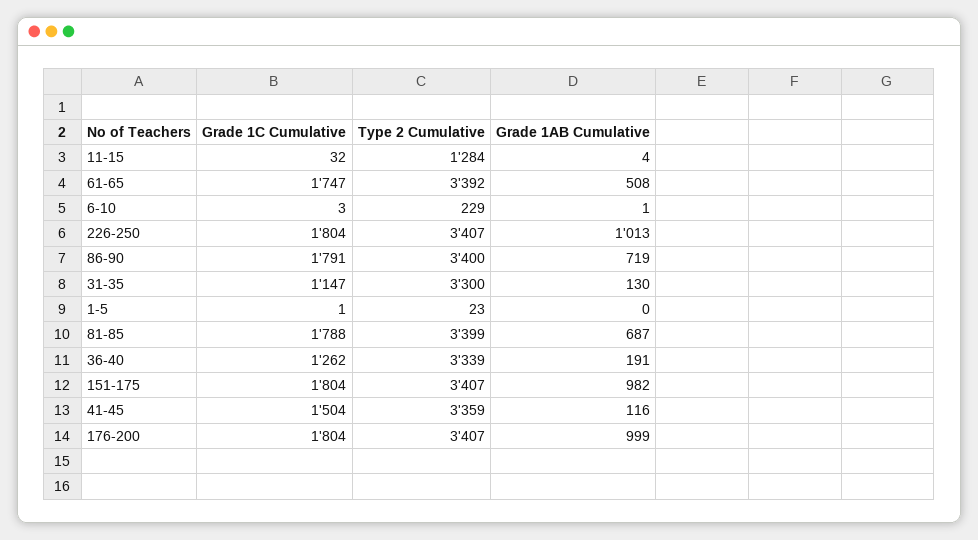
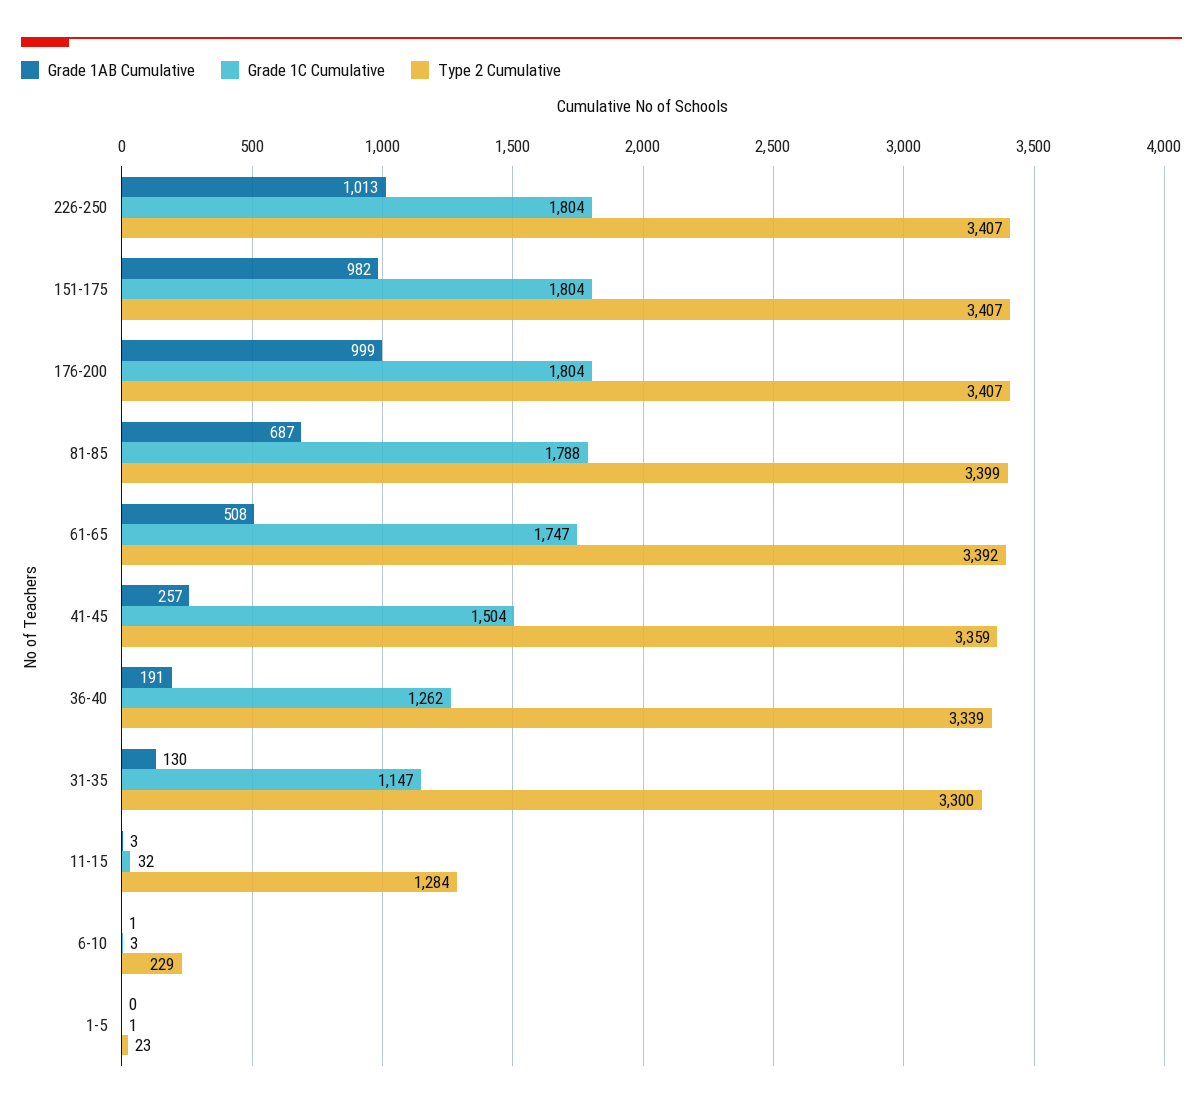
Grade 1AB Cumulative, 11-15: 4 -> 3
Grade 1C Cumulative, 86-90: 1791 -> none
Type 2 Cumulative, 86-90: 3400 -> none
Grade 1AB Cumulative, 86-90: 719 -> none
Grade 1AB Cumulative, 41-45: 116 -> 257

